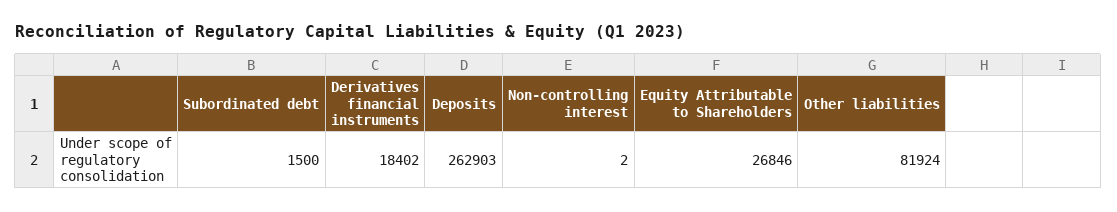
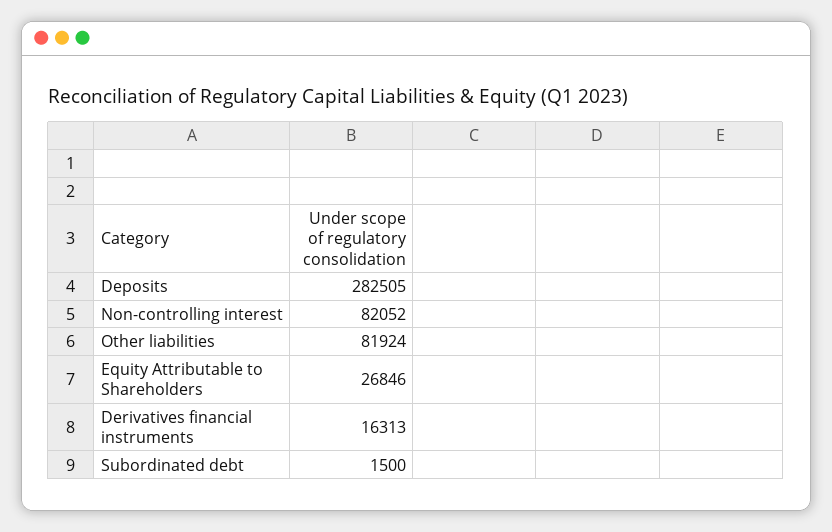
Derivatives financial instruments: 18402 -> 16313
Deposits: 262903 -> 282505
Non-controlling interest: 2 -> 82052

